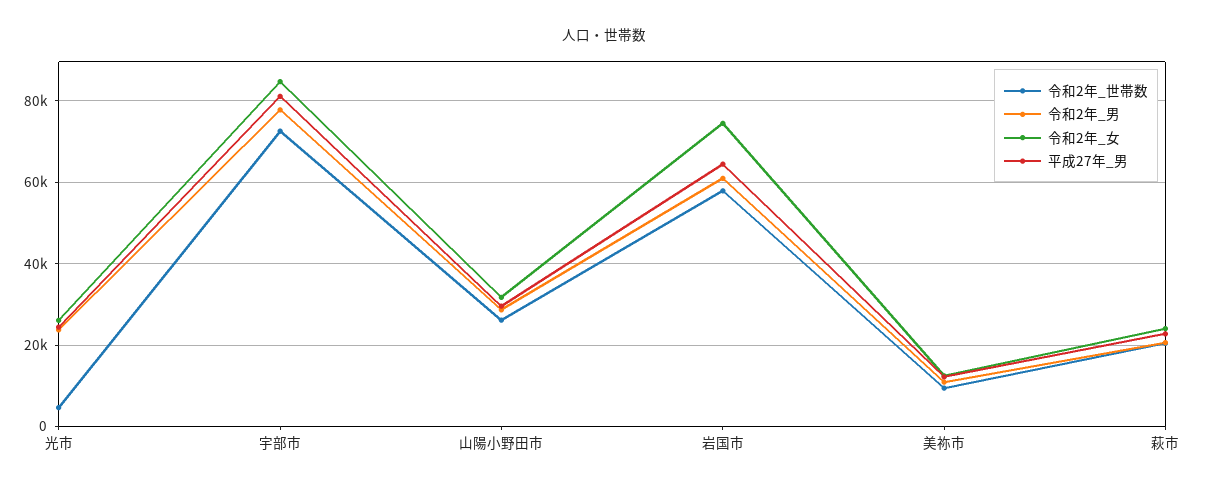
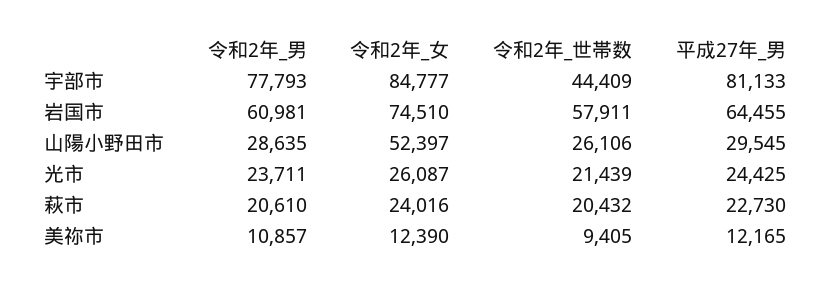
令和2年_世帯数, 光市: 4000 -> 21439
令和2年_世帯数, 宇部市: 72000 -> 44409
令和2年_女, 山陽小野田市: 32000 -> 52397

